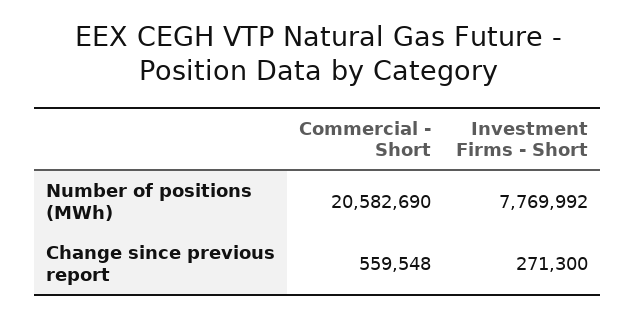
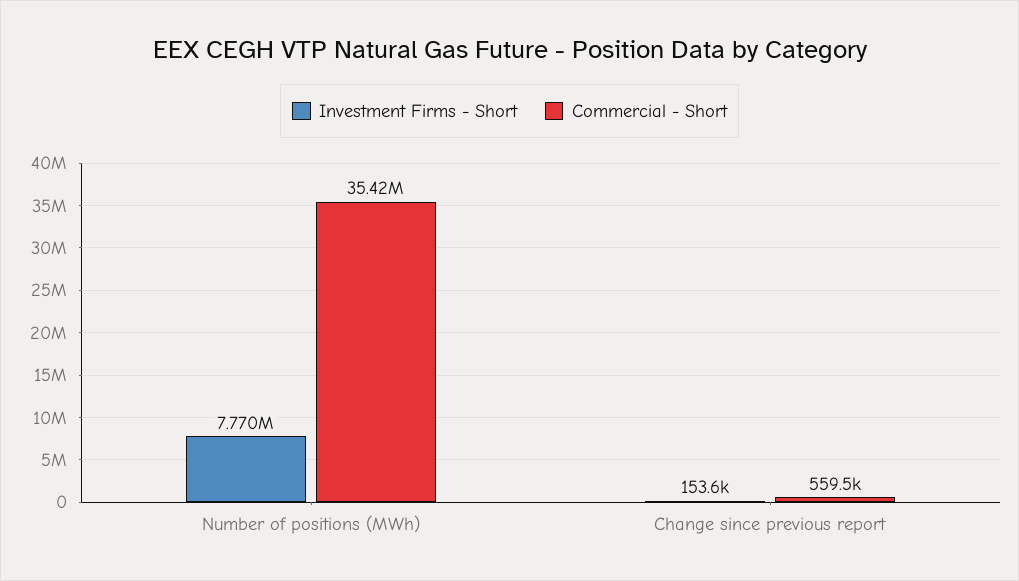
Commercial - Short, Number of positions (MWh): 20582690 -> 35420000
Investment Firms - Short, Change since previous report: 271300 -> 153600

